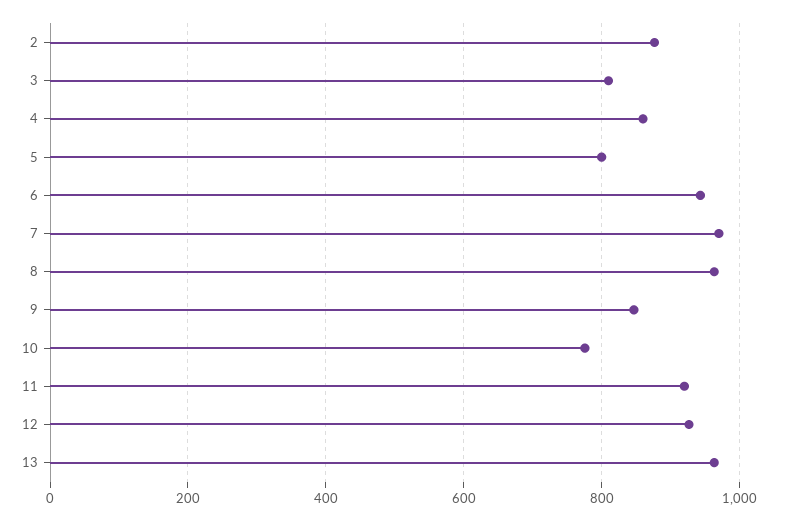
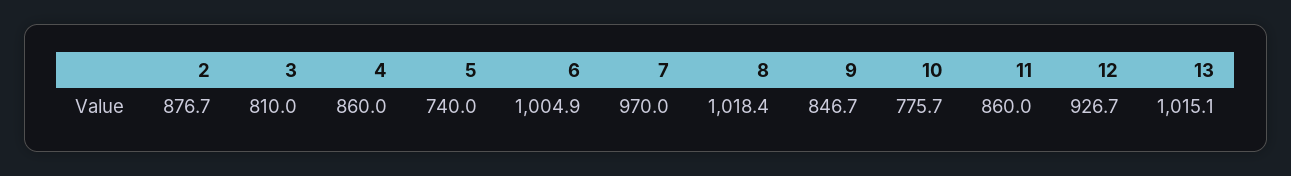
5: 800 -> 740
6: 940 -> 1004.9
8: 960 -> 1018.4
11: 920 -> 860
13: 960 -> 1015.1

